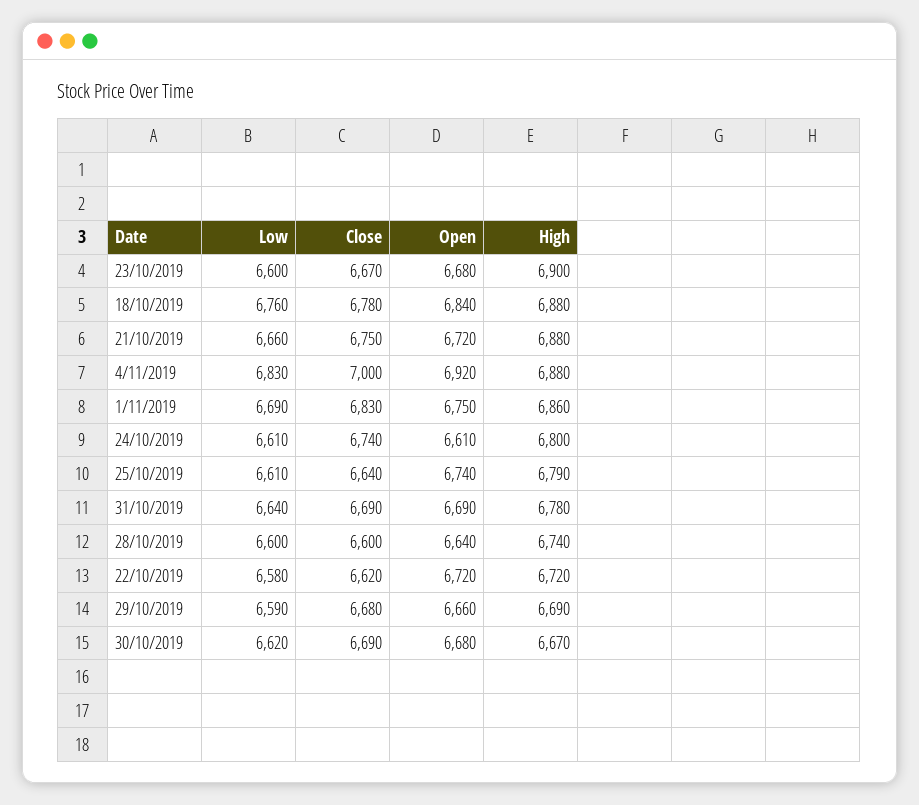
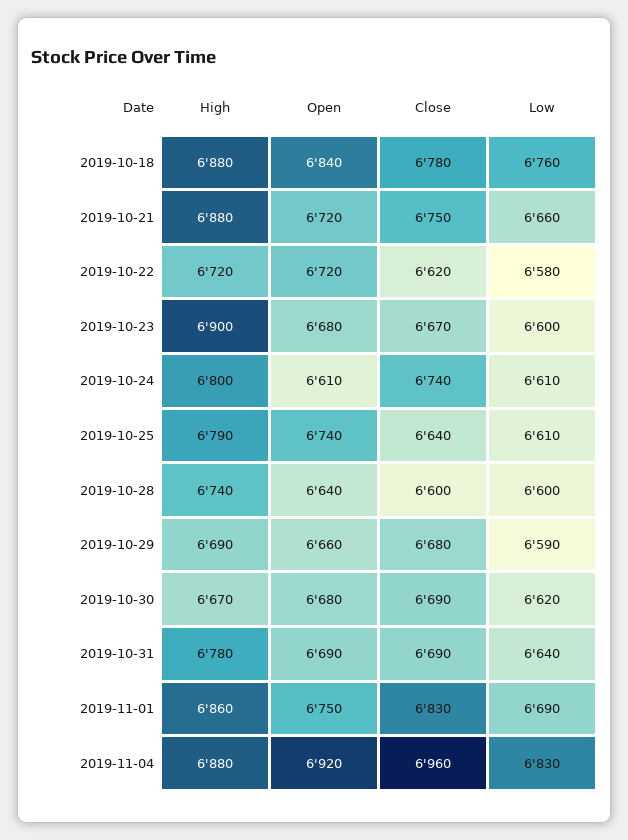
Close, 4/11/2019: 7000 -> 6960

